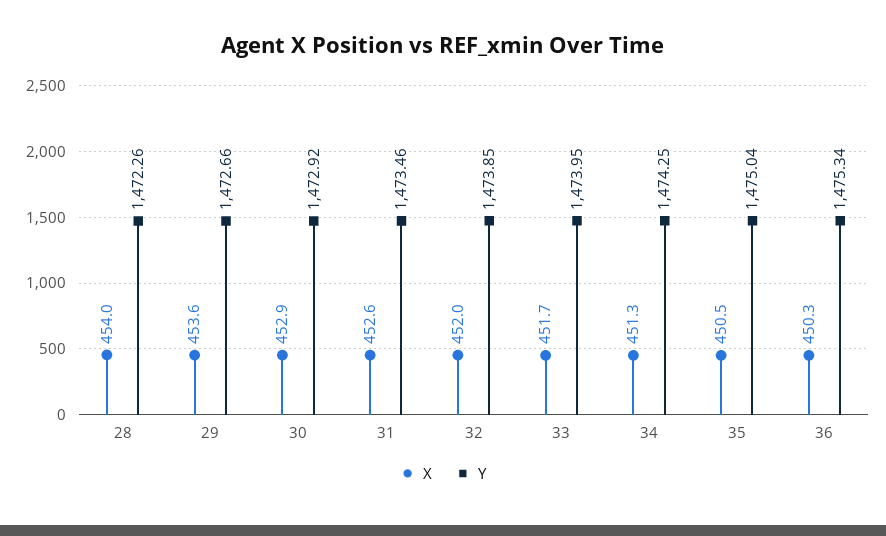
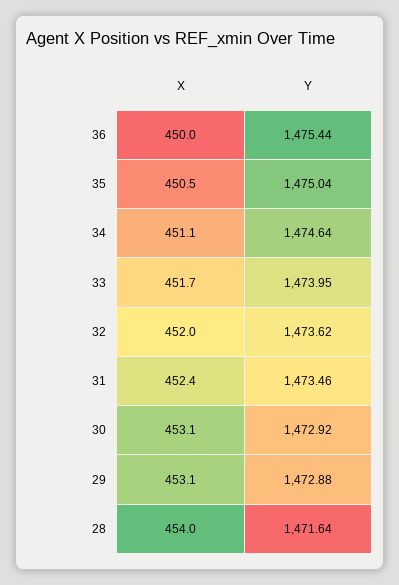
Y, 28: 1472.26 -> 1471.64
X, 29: 453.6 -> 453.1
Y, 29: 1472.66 -> 1472.88
X, 30: 452.9 -> 453.1
X, 31: 452.6 -> 452.4
Y, 32: 1473.85 -> 1473.62
X, 34: 451.3 -> 451.1
Y, 34: 1474.25 -> 1474.64
X, 36: 450.3 -> 450
Y, 36: 1475.34 -> 1475.44

